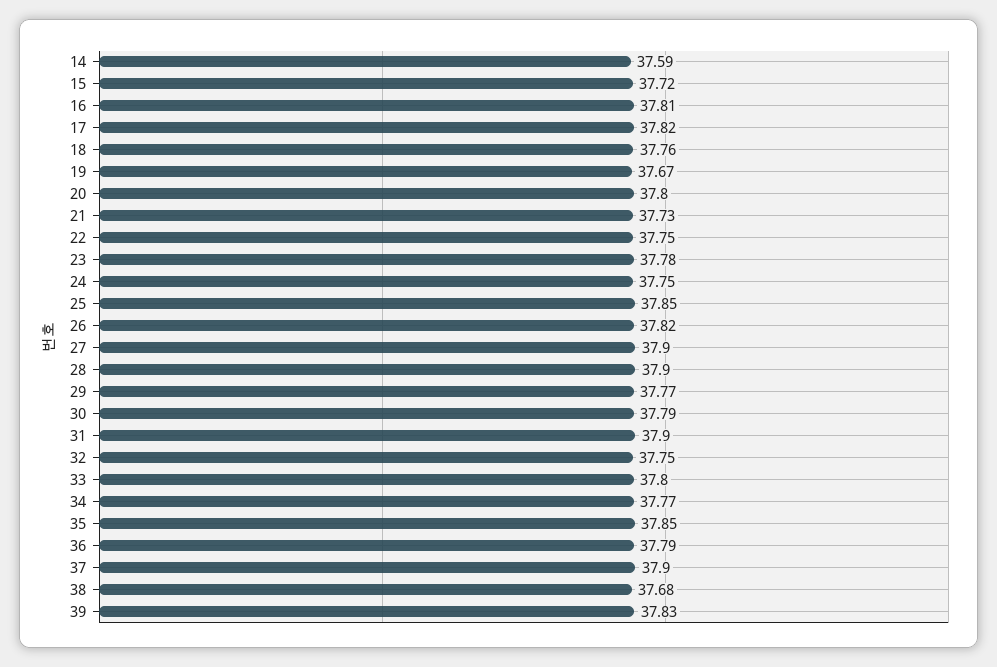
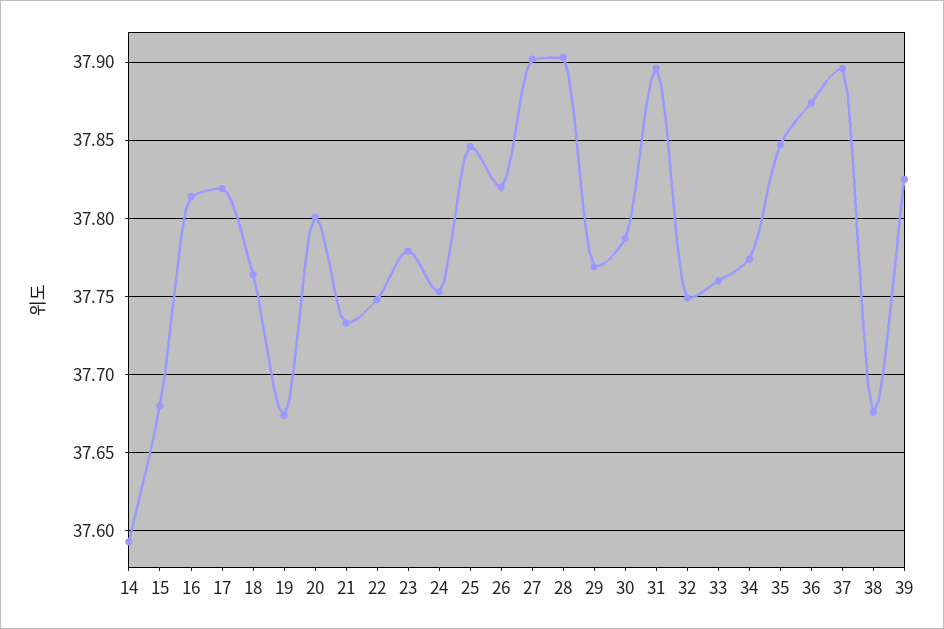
15: 37.72 -> 37.68
33: 37.8 -> 37.76
36: 37.79 -> 37.875

